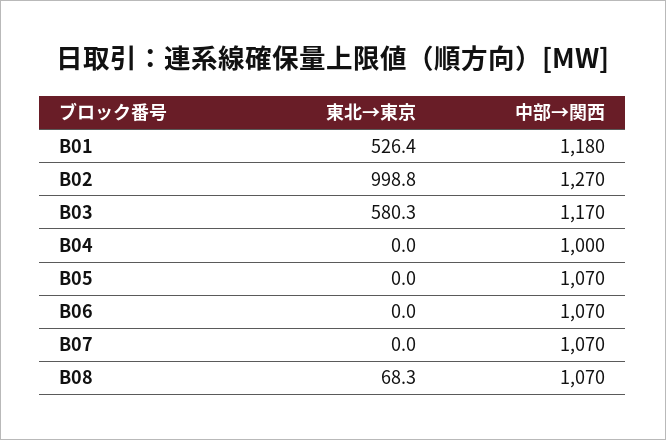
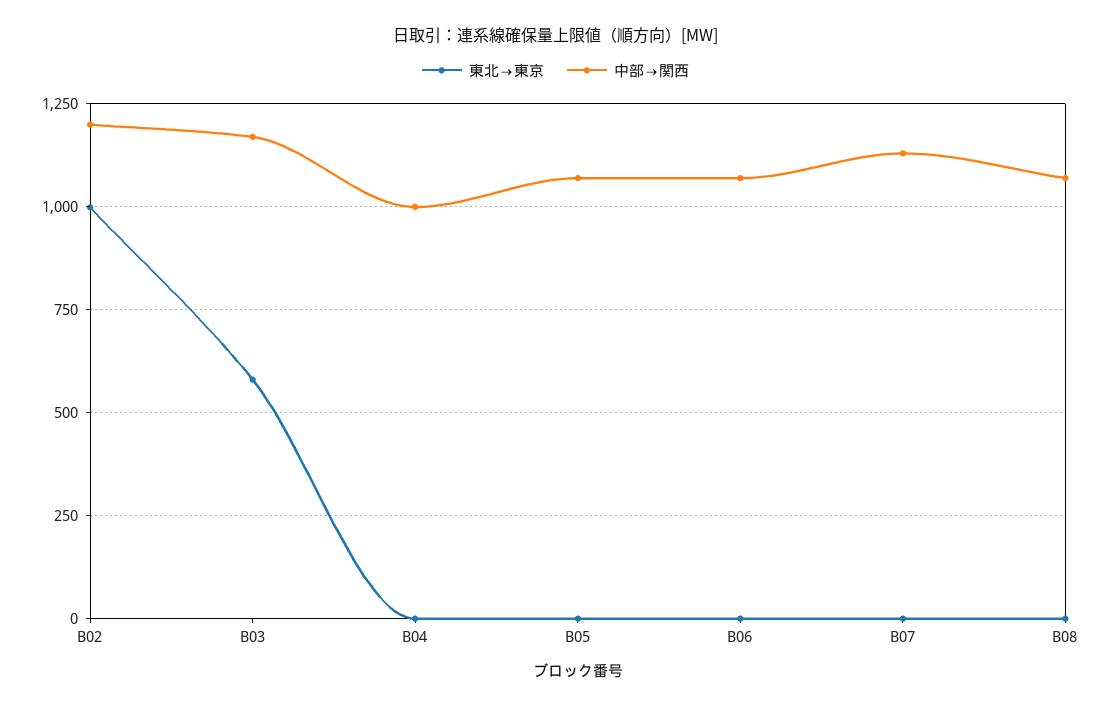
東北→東京, B01: 526.4 -> none
中部→関西, B01: 1180 -> none
中部→関西, B02: 1270 -> 1200
中部→関西, B07: 1070 -> 1125
東北→東京, B08: 68.3 -> 0

